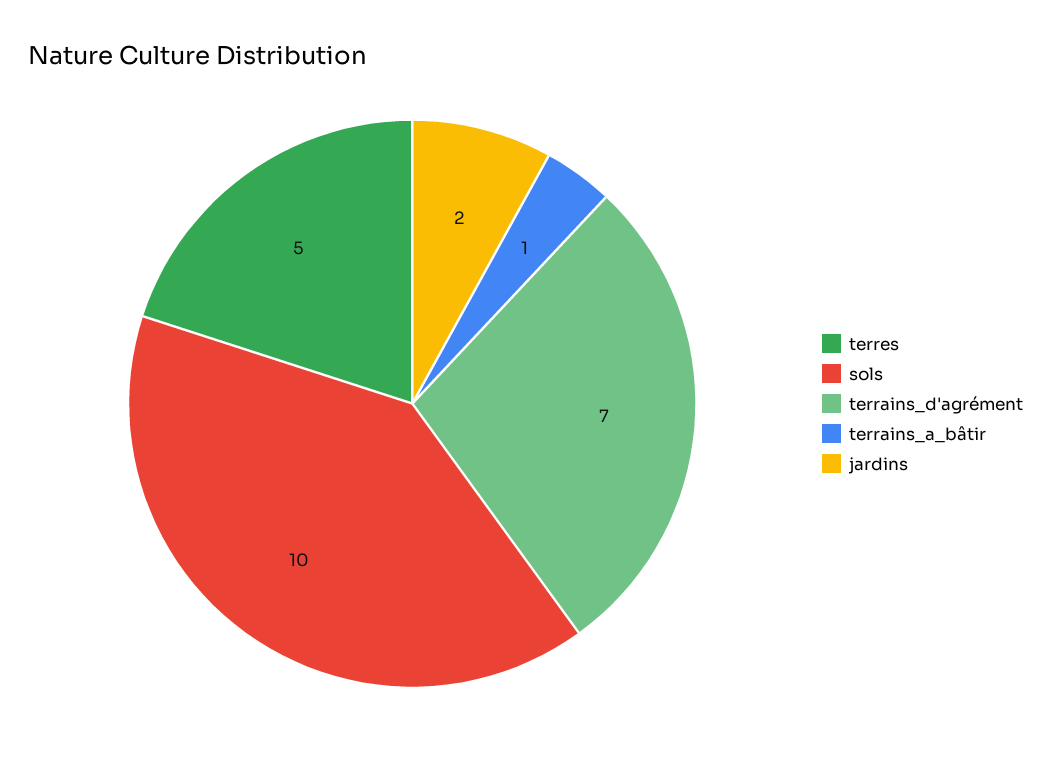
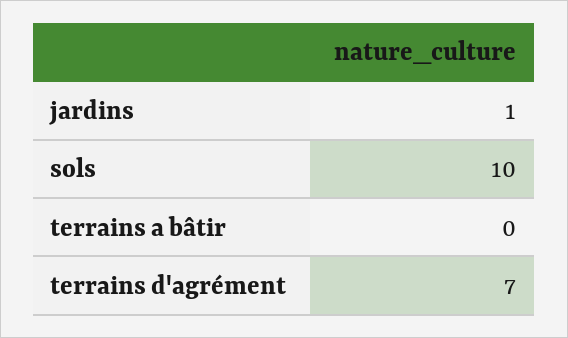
terres: 5 -> none
terrains_a_bâtir: 1 -> 0
jardins: 2 -> 1

